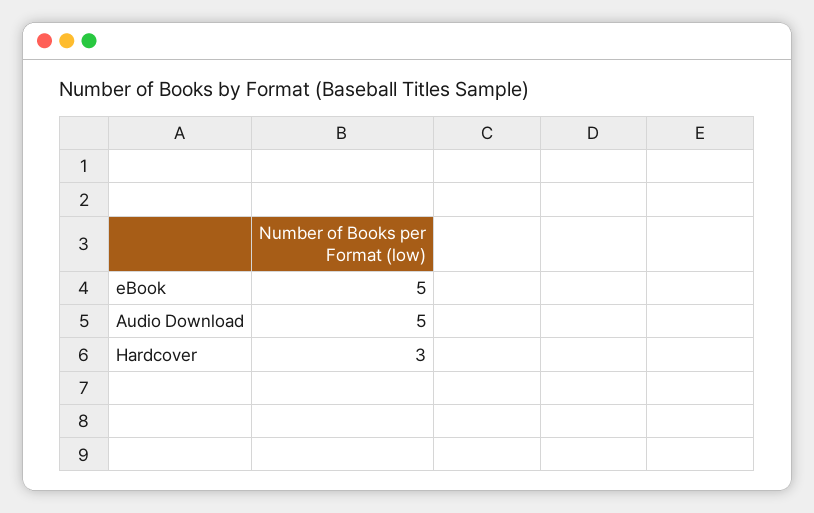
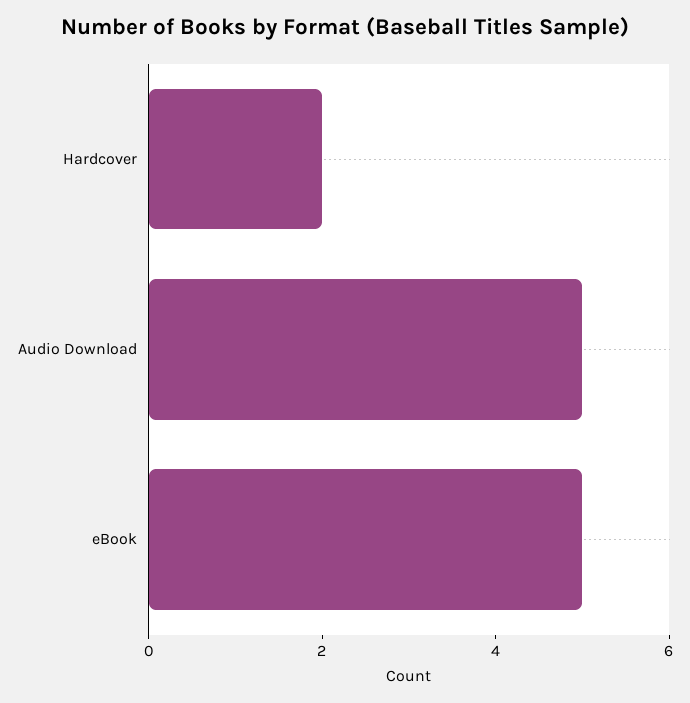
Hardcover: 3 -> 2

